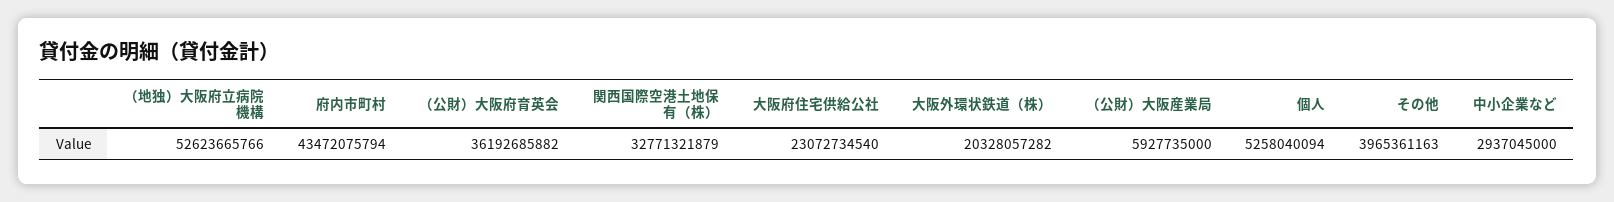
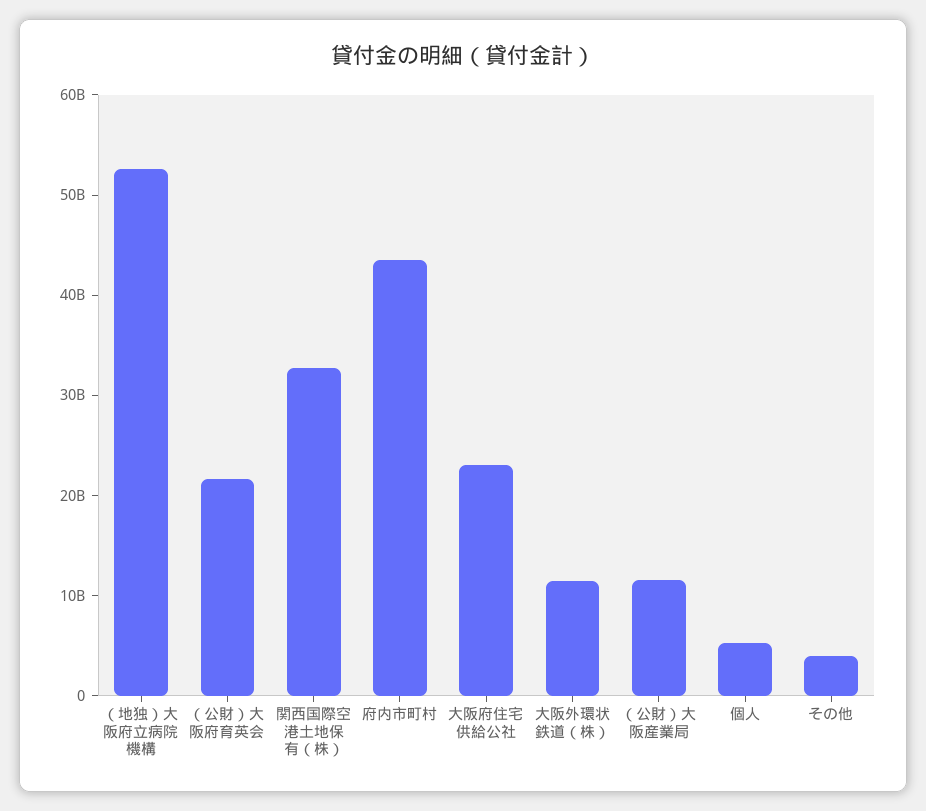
（公財）大阪府育英会: 36192685882 -> 22000000000
大阪外環状鉄道（株）: 20328057282 -> 12000000000
（公財）大阪産業局: 5927735000 -> 12000000000
中小企業など: 2937045000 -> none

